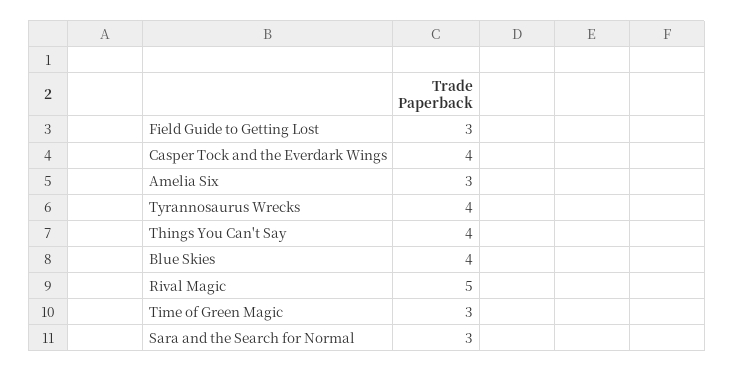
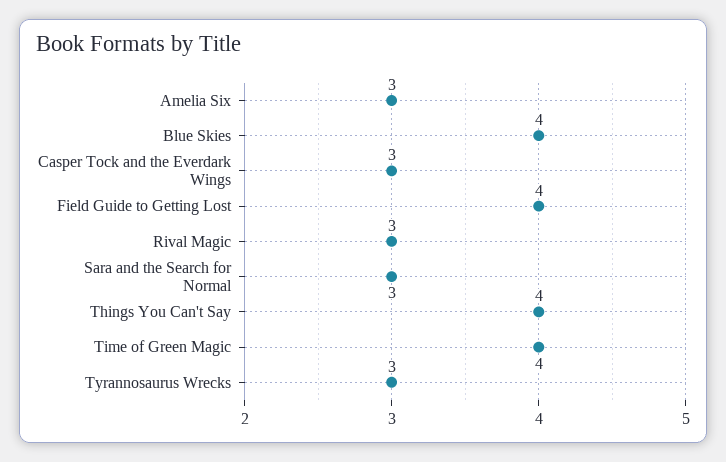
Field Guide to Getting Lost: 3 -> 4
Casper Tock and the Everdark Wings: 4 -> 3
Tyrannosaurus Wrecks: 4 -> 3
Rival Magic: 5 -> 3
Time of Green Magic: 3 -> 4

